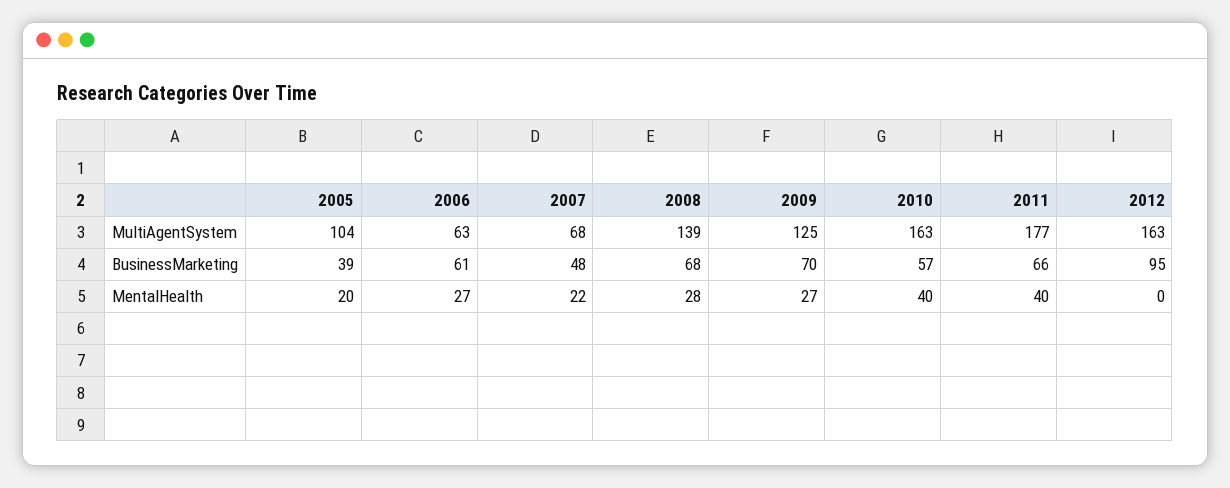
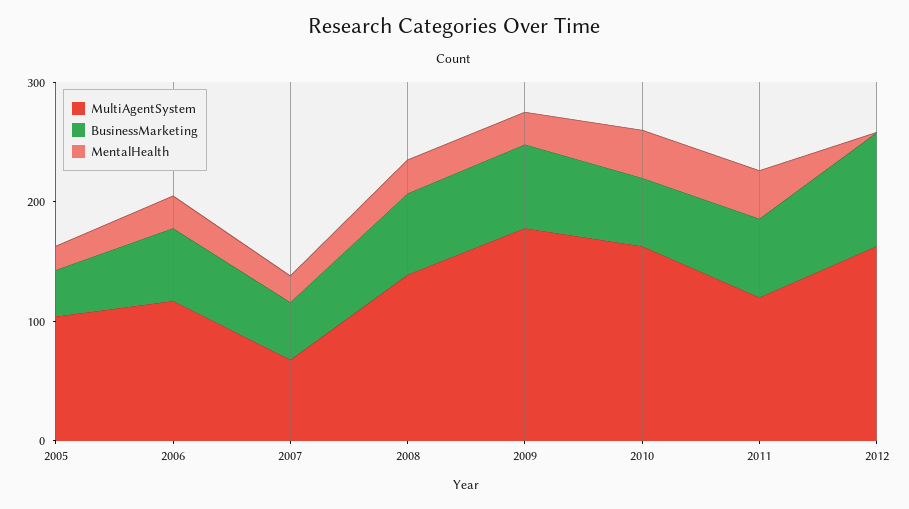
MultiAgentSystem, 2006: 63 -> 120
MultiAgentSystem, 2009: 125 -> 180
MultiAgentSystem, 2011: 177 -> 120

